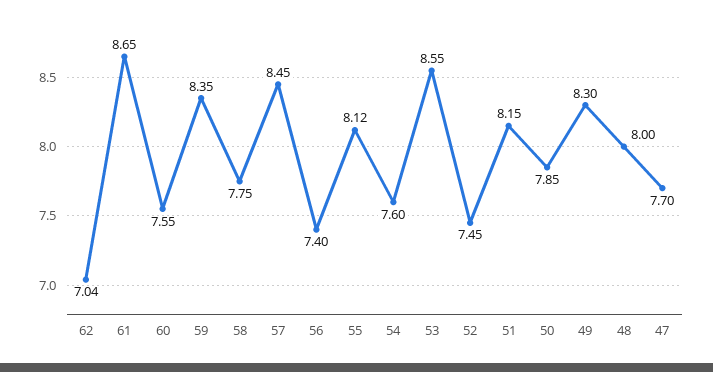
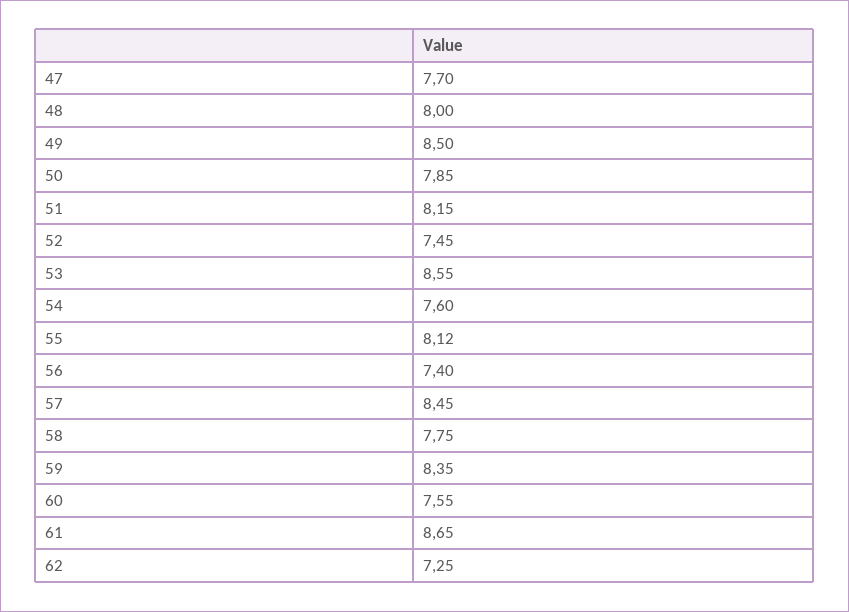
62: 7.04 -> 7.25
49: 8.3 -> 8.5

